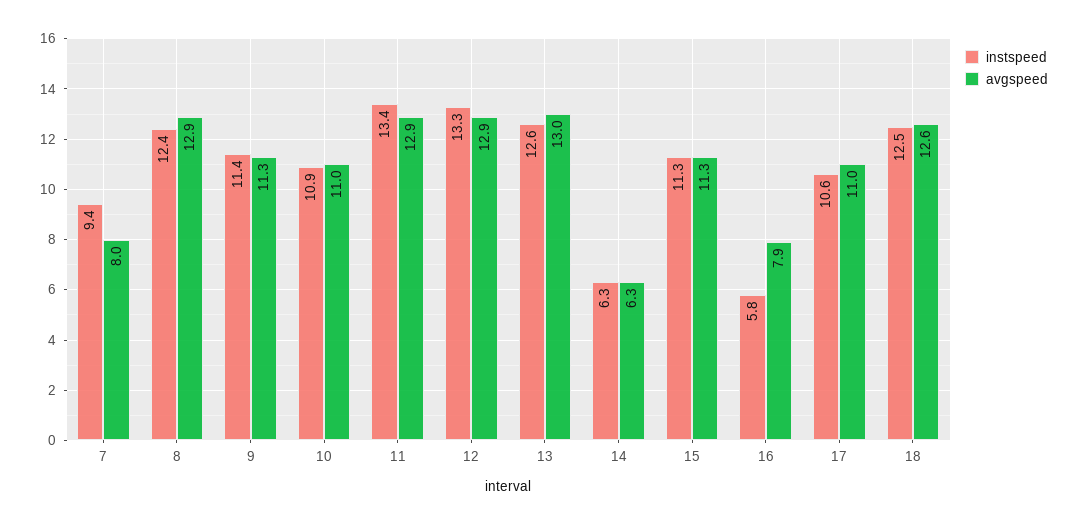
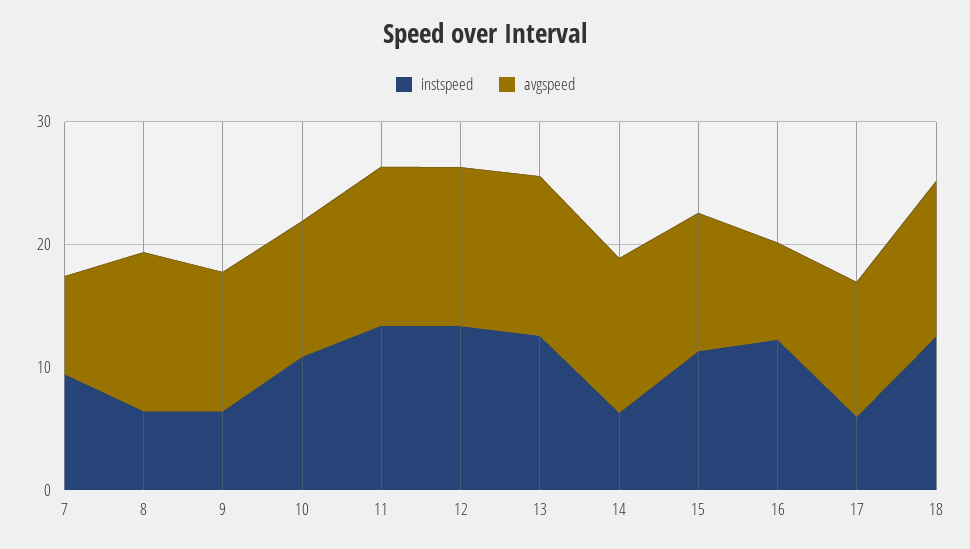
instspeed, 8: 12.4 -> 6
instspeed, 9: 11.4 -> 6
avgspeed, 14: 6.3 -> 12
instspeed, 16: 5.8 -> 12
instspeed, 17: 10.6 -> 6

